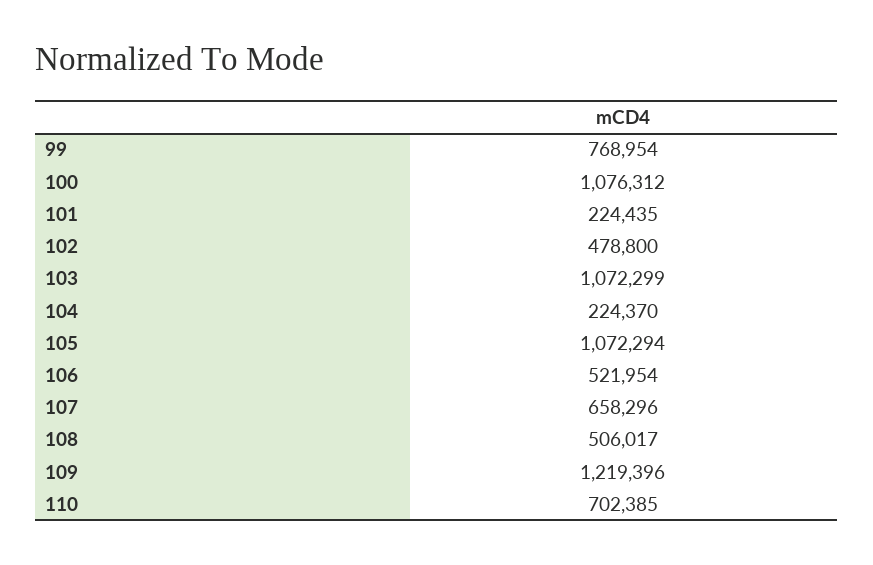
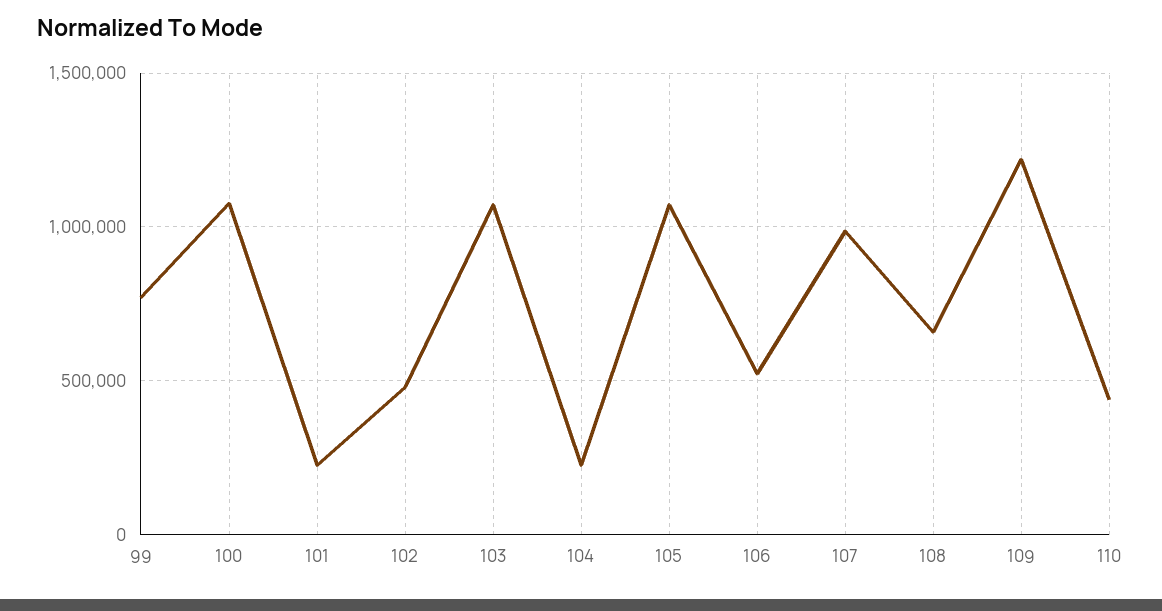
107: 658296 -> 1000000
108: 506017 -> 650000
110: 702385 -> 450000

